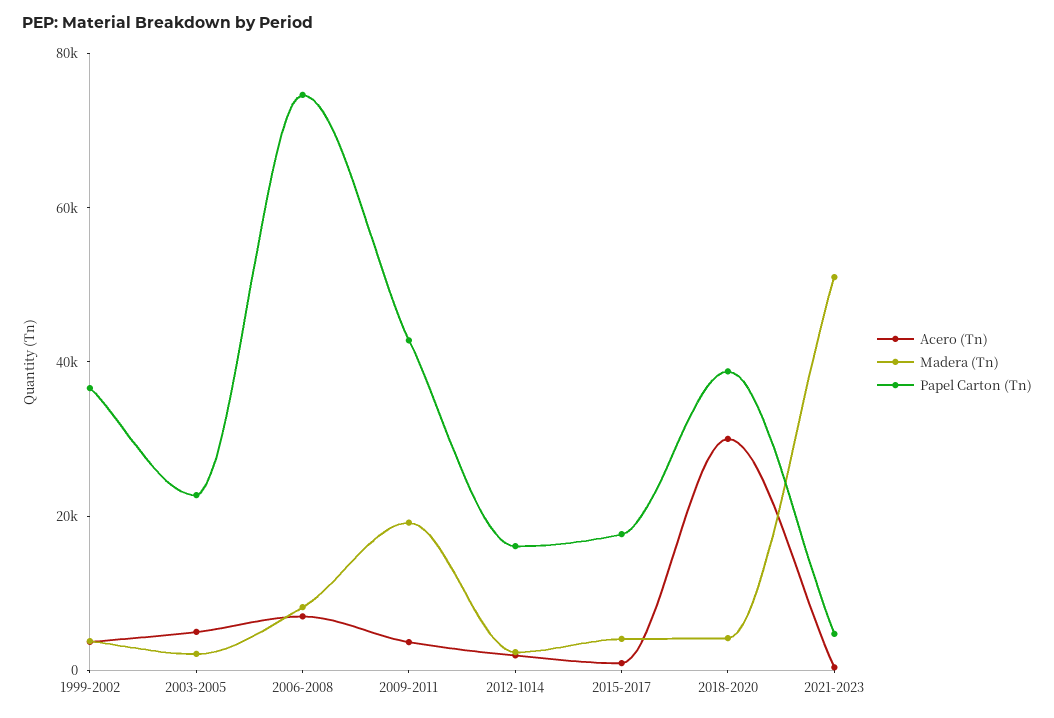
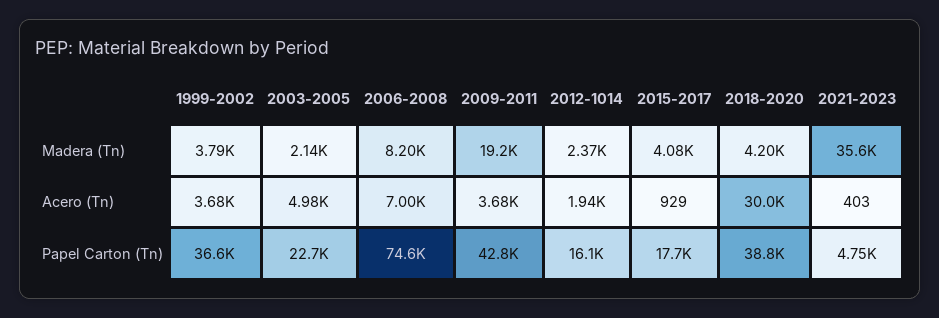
Madera (Tn), 2021-2023: 50000 -> 35600

